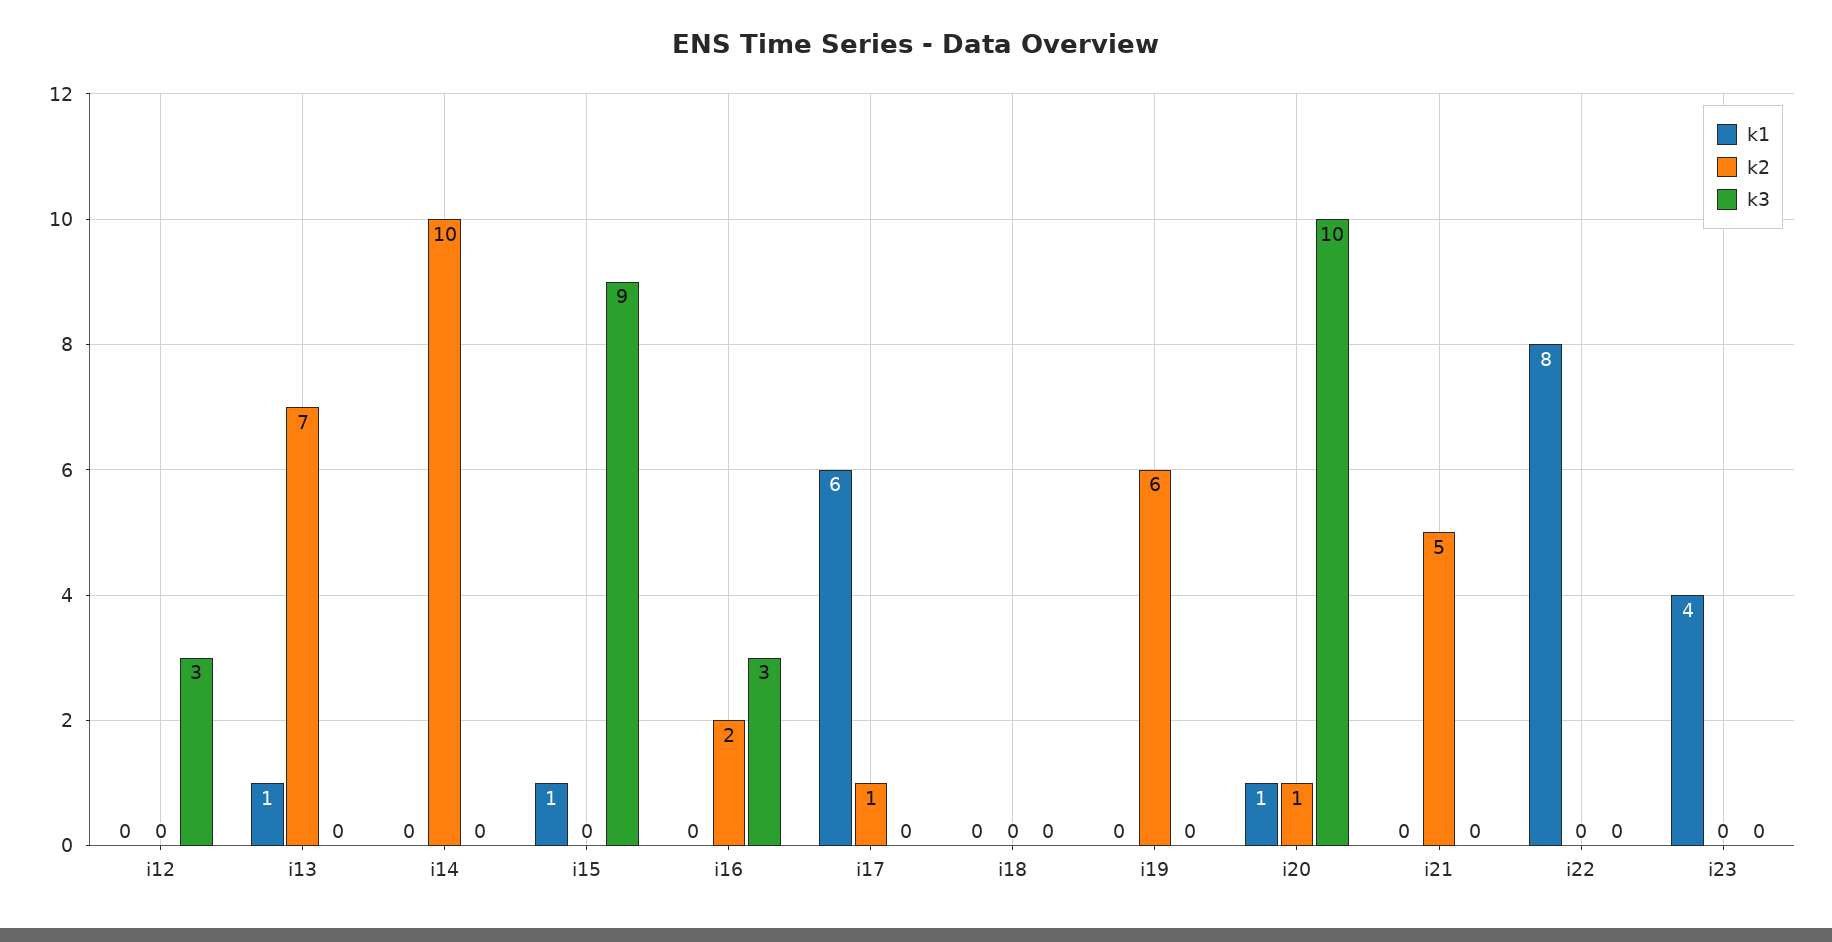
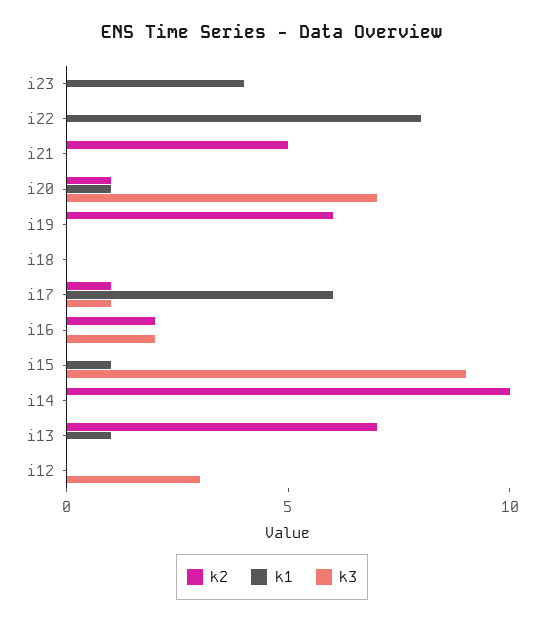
k3, i16: 3 -> 2
k3, i17: 0 -> 1
k3, i20: 10 -> 7

